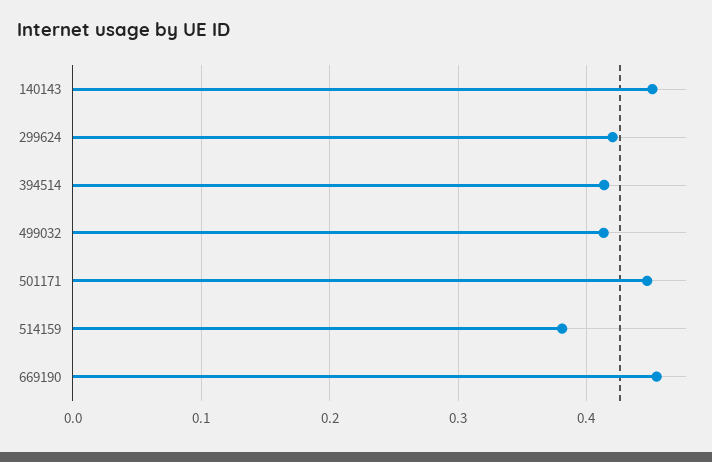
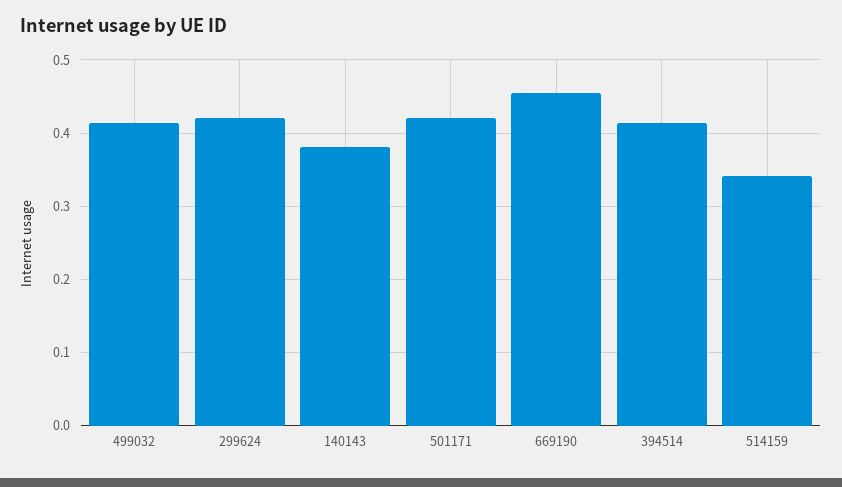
140143: 0.45 -> 0.38
501171: 0.45 -> 0.42
514159: 0.38 -> 0.34

